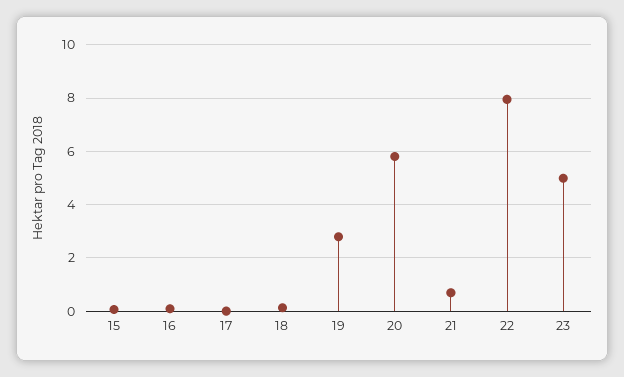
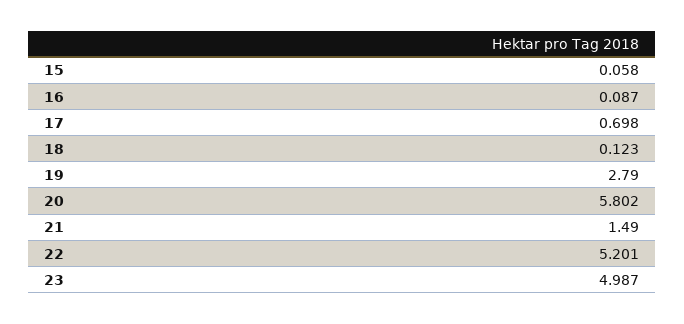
17: 0 -> 0.698
21: 0.75 -> 1.49
22: 8 -> 5.201

